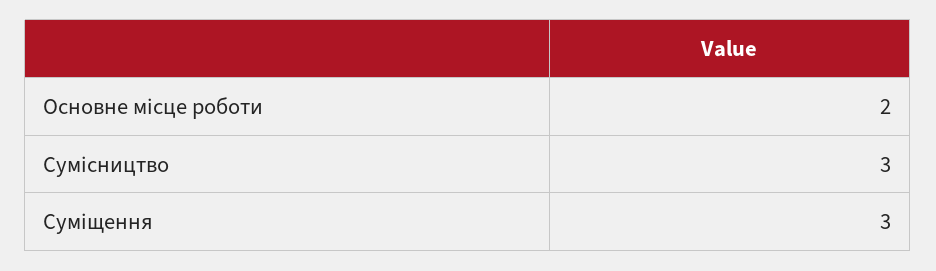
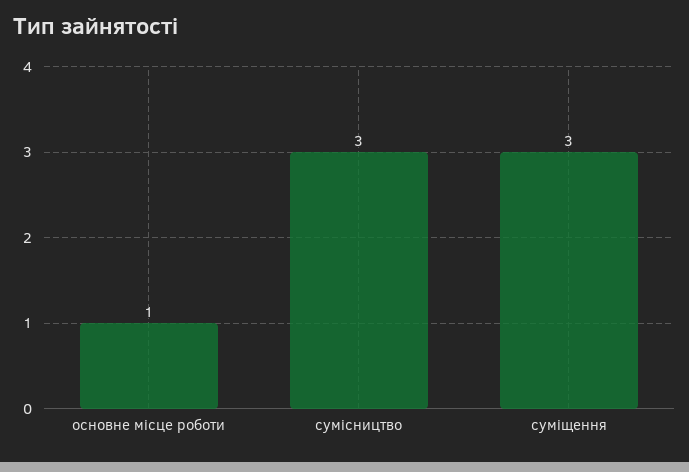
Основне місце роботи: 2 -> 1

